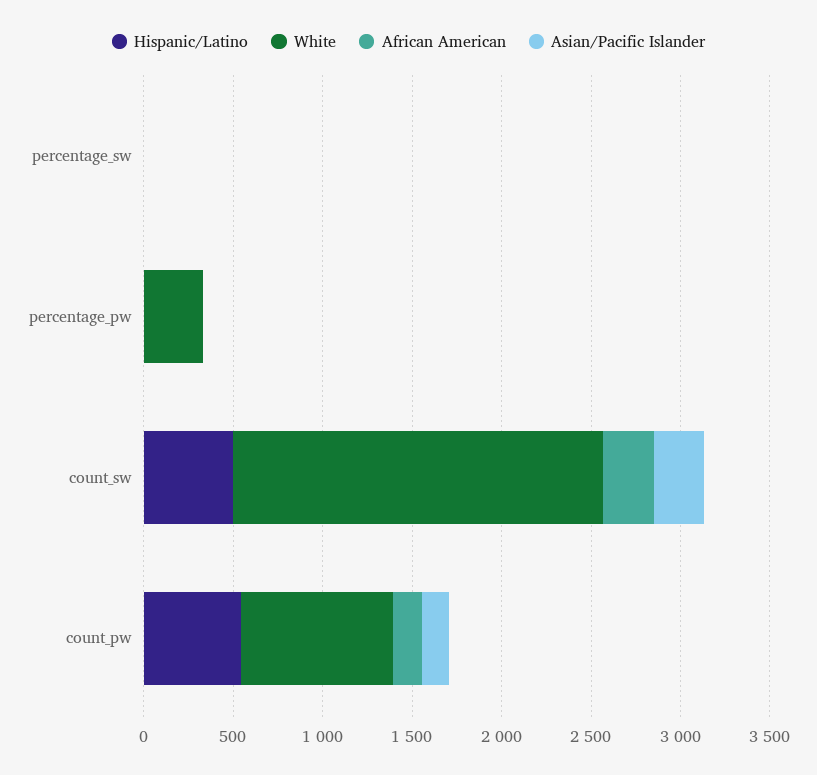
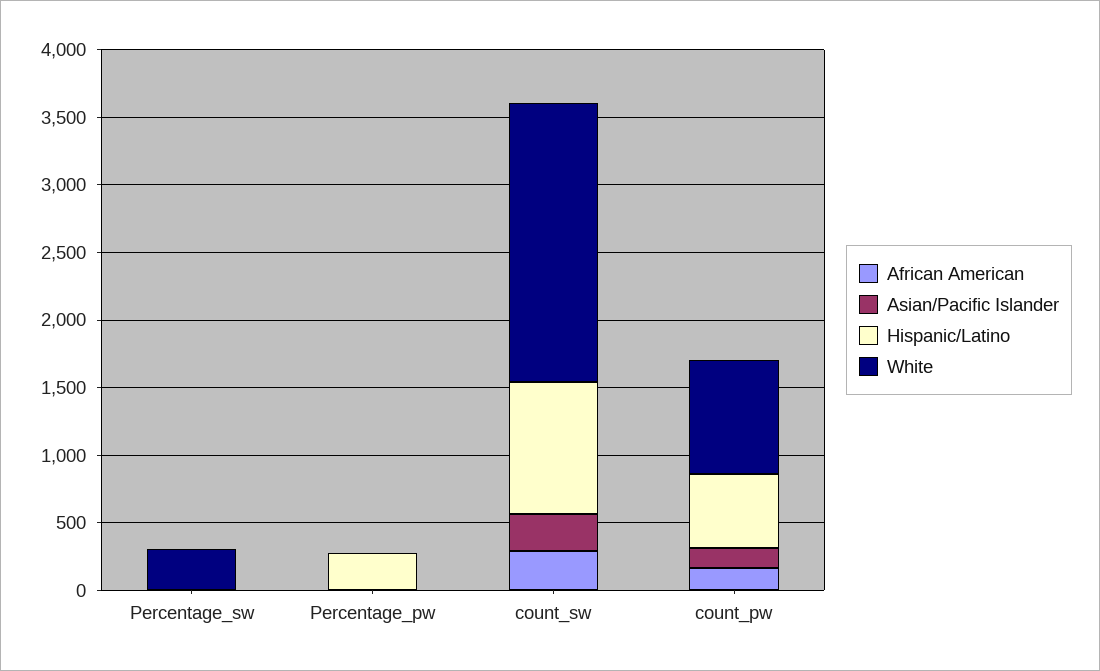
White, percentage_sw: 0 -> 300
Hispanic/Latino, percentage_pw: 0 -> 300
White, percentage_pw: 300 -> 0
Hispanic/Latino, count_sw: 500 -> 1000

